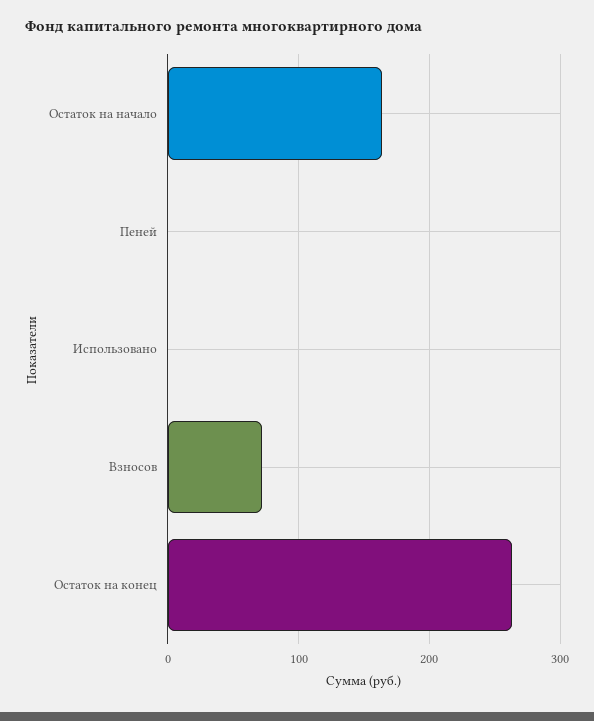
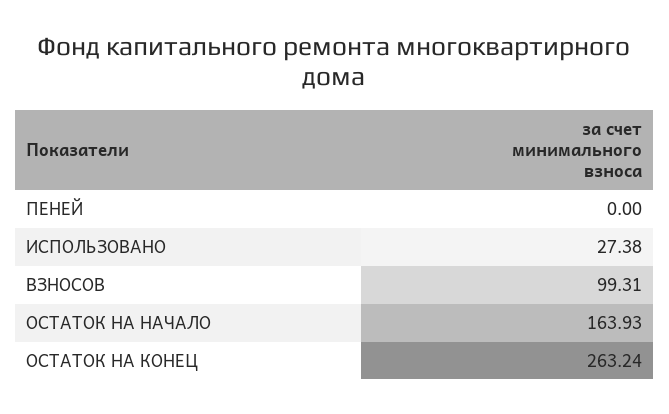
Использовано: 0 -> 27.38
Взносов: 70 -> 99.31

